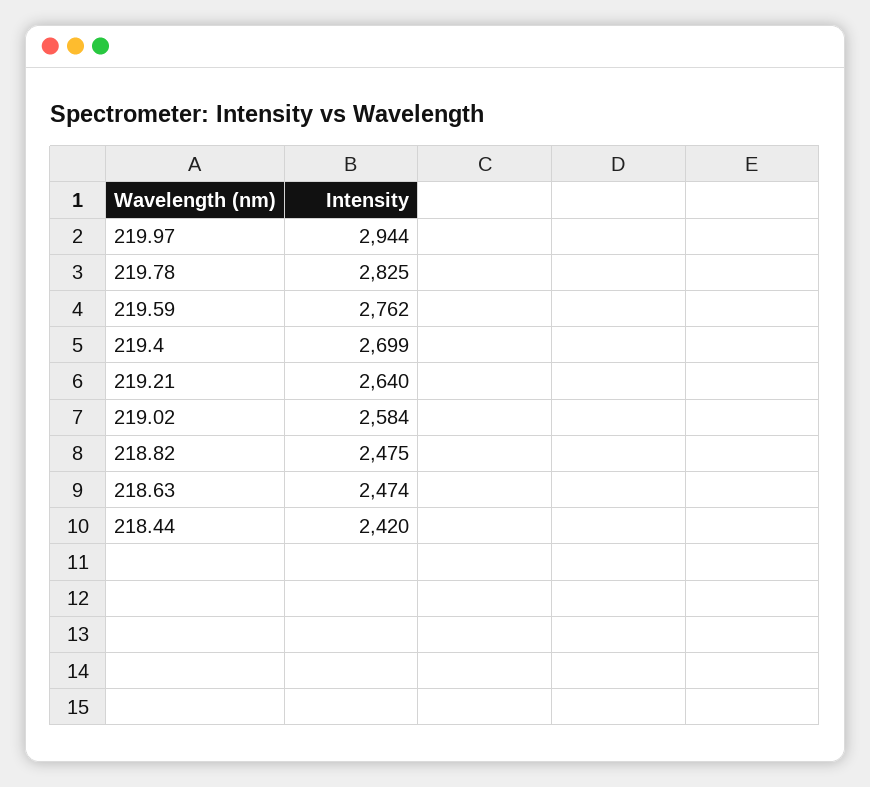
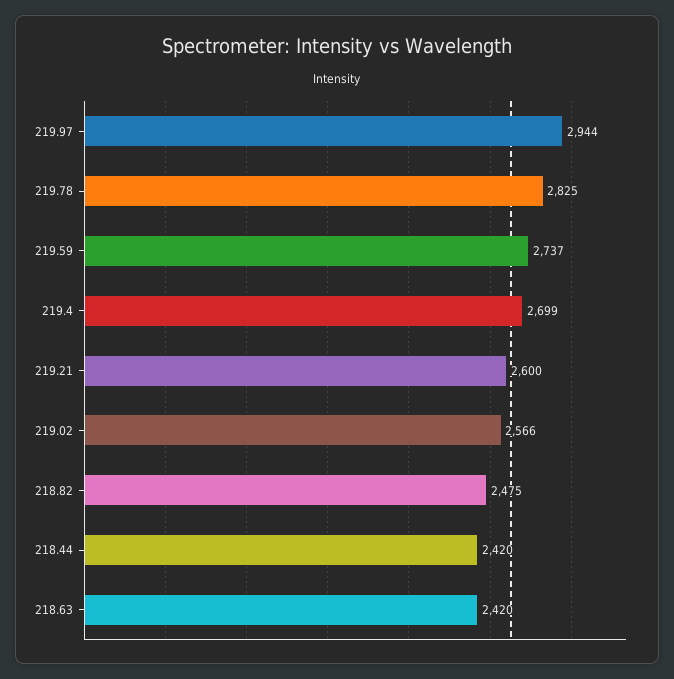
219.59: 2762 -> 2737
219.21: 2640 -> 2600
219.02: 2584 -> 2566
218.63: 2474 -> 2420

